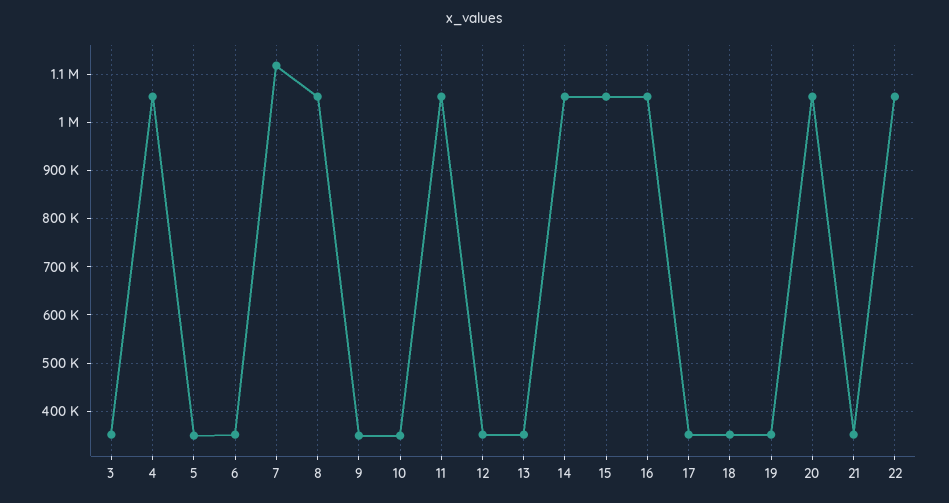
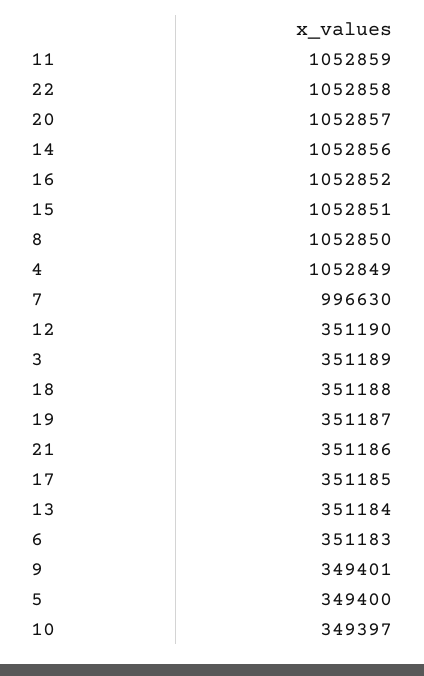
7: 1120000 -> 996630

